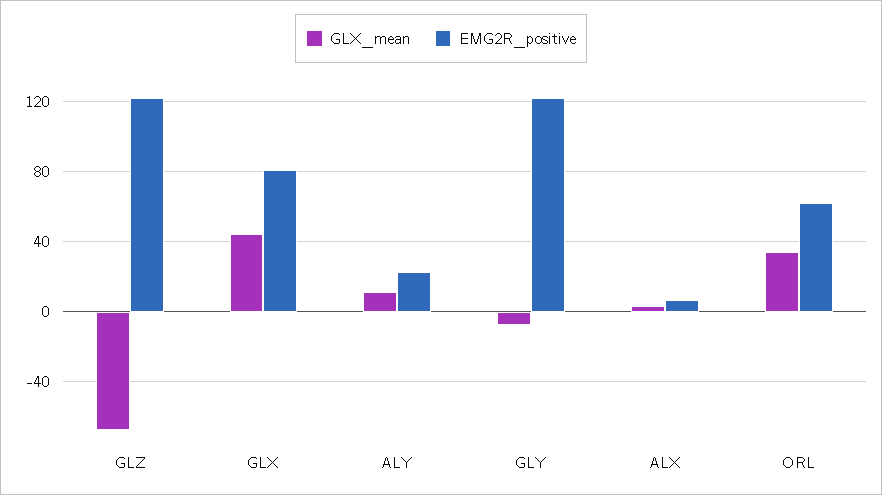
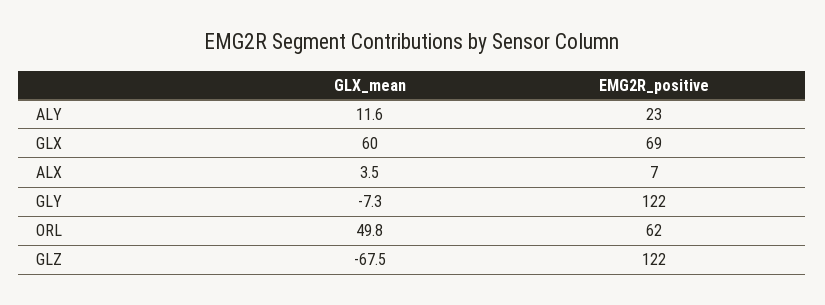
GLX_mean, GLX: 45 -> 60
EMG2R_positive, GLX: 80 -> 69
GLX_mean, ORL: 35 -> 49.8

